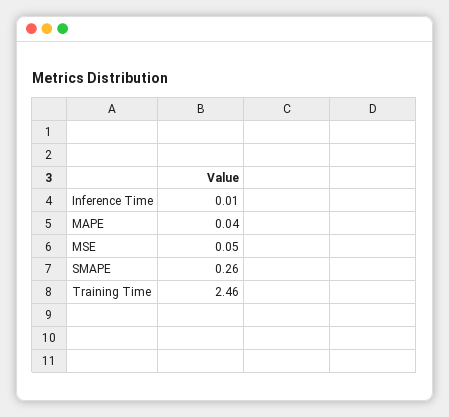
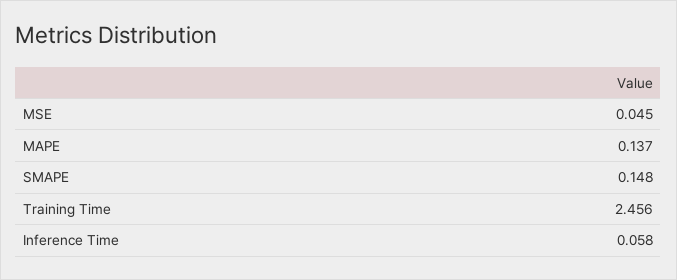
Inference Time: 0.01 -> 0.058
MAPE: 0.04 -> 0.137
SMAPE: 0.26 -> 0.148

